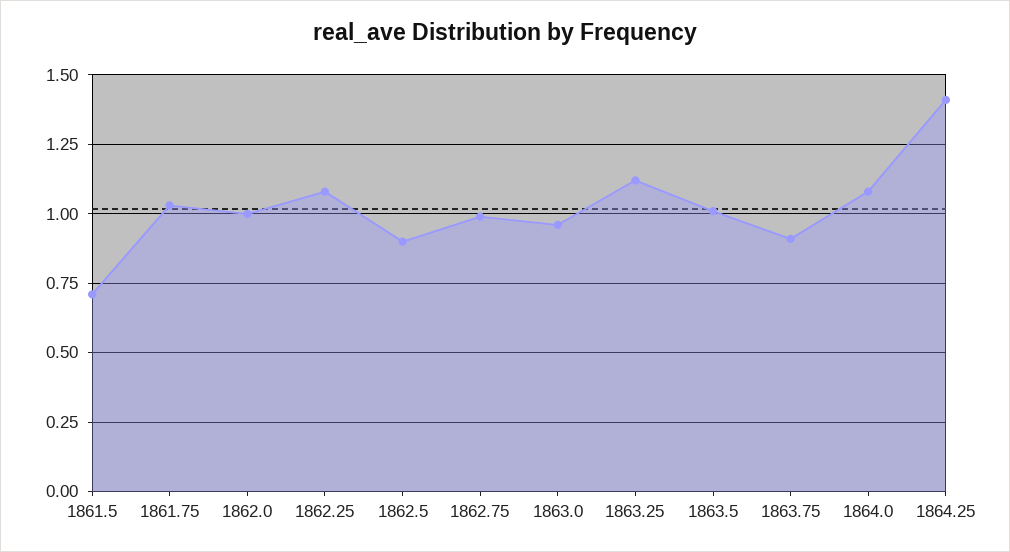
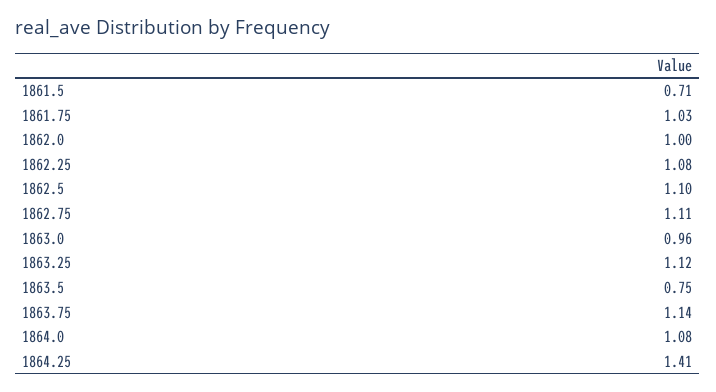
1862.5: 0.9 -> 1.1
1862.75: 1 -> 1.11
1863.5: 1 -> 0.75
1863.75: 0.9 -> 1.14

